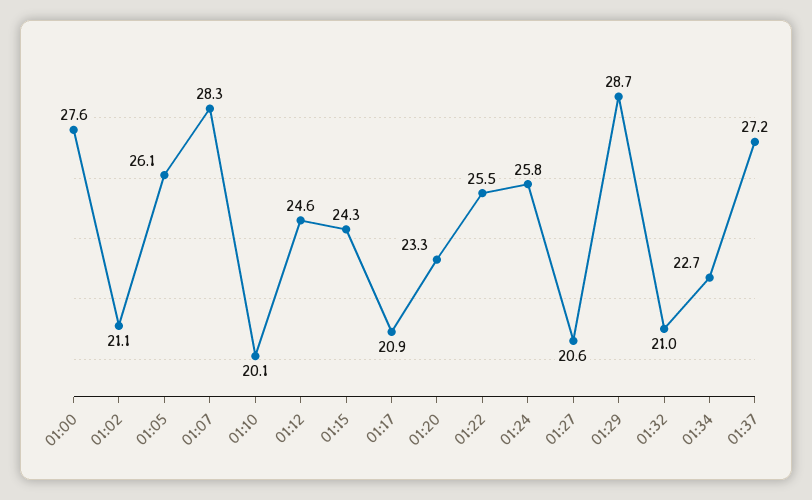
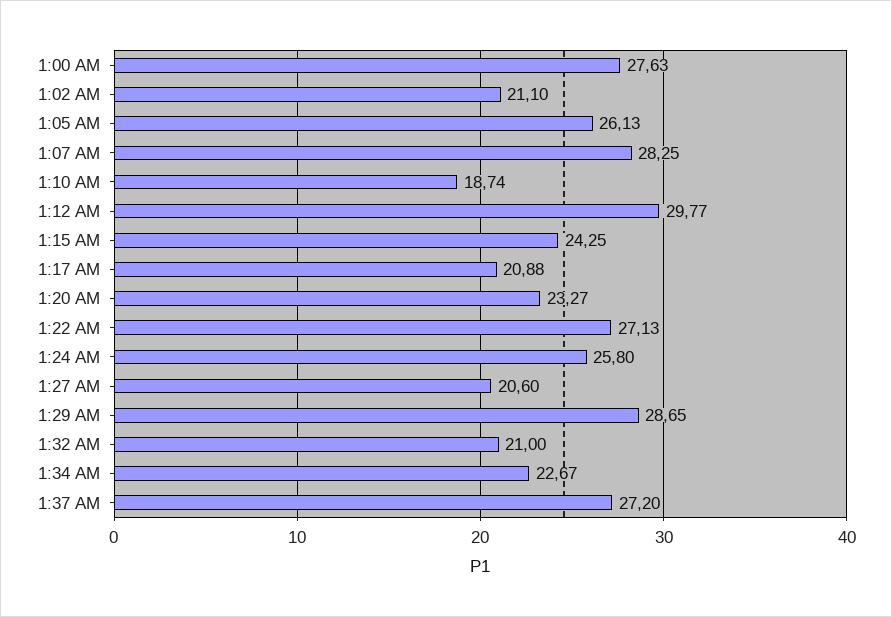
01:10: 20.1 -> 18.74
01:12: 24.6 -> 29.77
01:22: 25.5 -> 27.13

